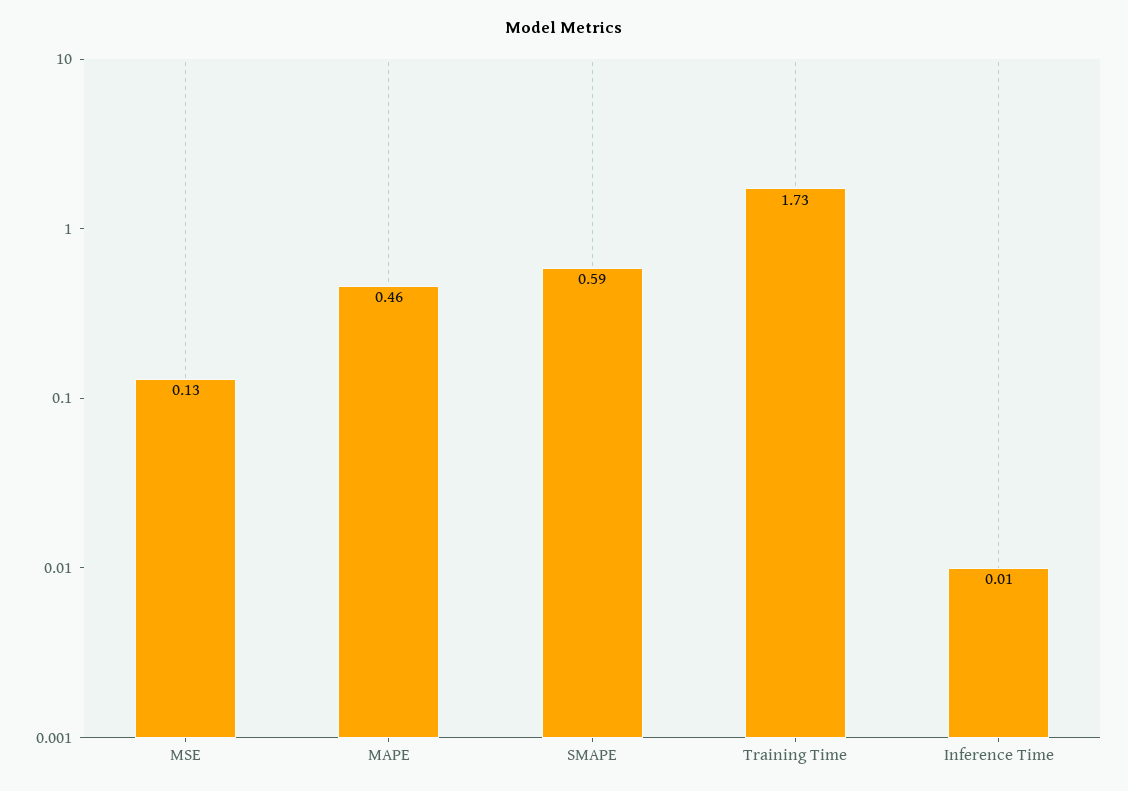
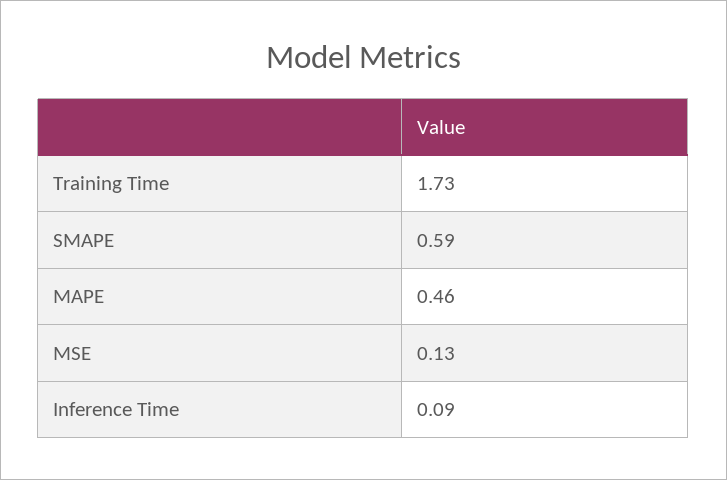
Inference Time: 0.01 -> 0.09

